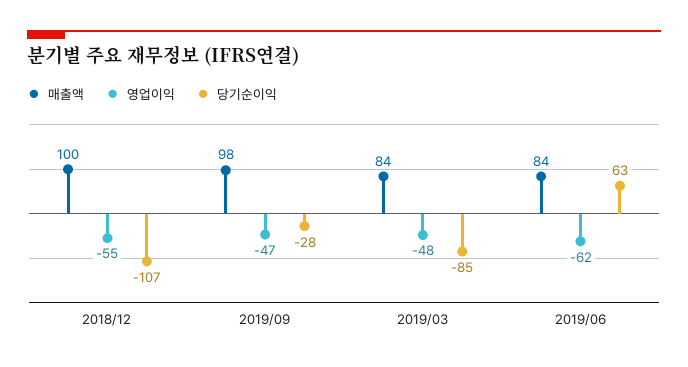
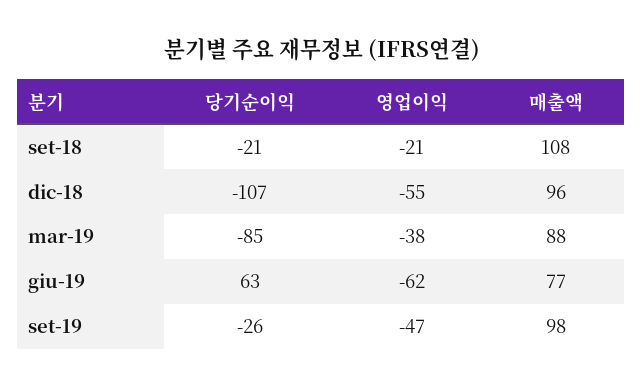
매출액, 2018/12: 100 -> 96
당기순이익, 2019/09: -28 -> -26
매출액, 2019/03: 84 -> 88
영업이익, 2019/03: -48 -> -38
매출액, 2019/06: 84 -> 77
당기순이익, set-18: none -> -21
영업이익, set-18: none -> -21
매출액, set-18: none -> 108

